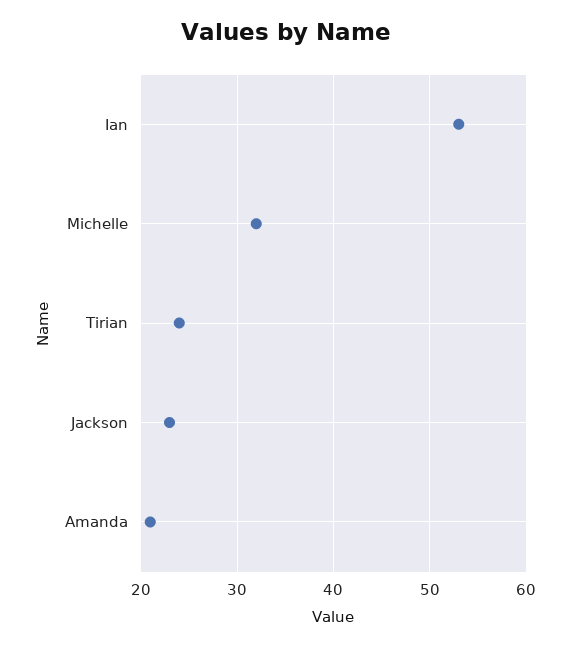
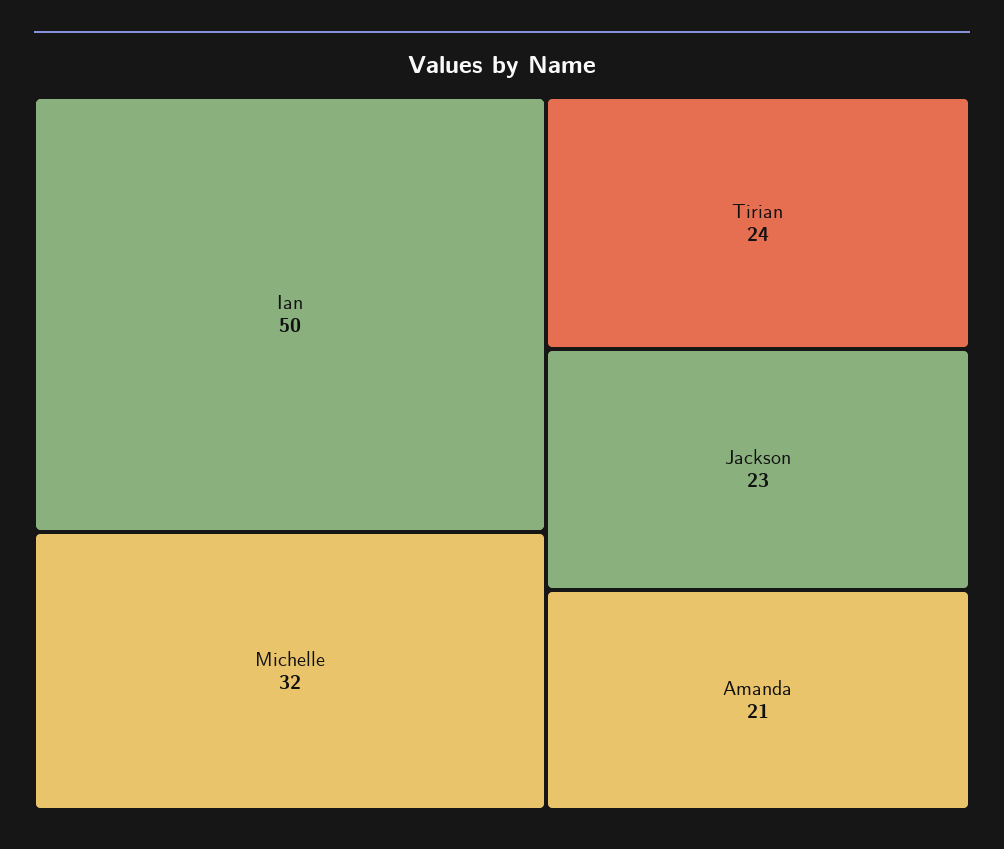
Ian: 53 -> 50

